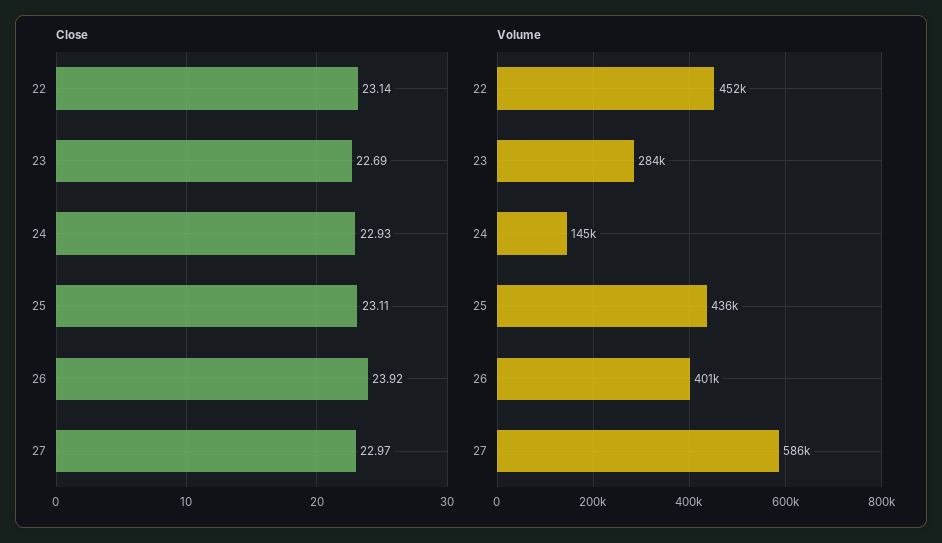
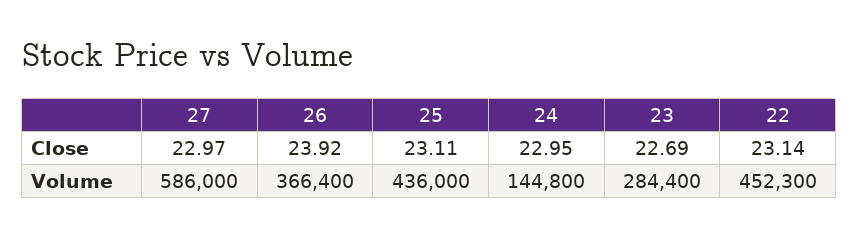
Close, 24: 22.93 -> 22.95
Volume, 26: 401000 -> 366400

